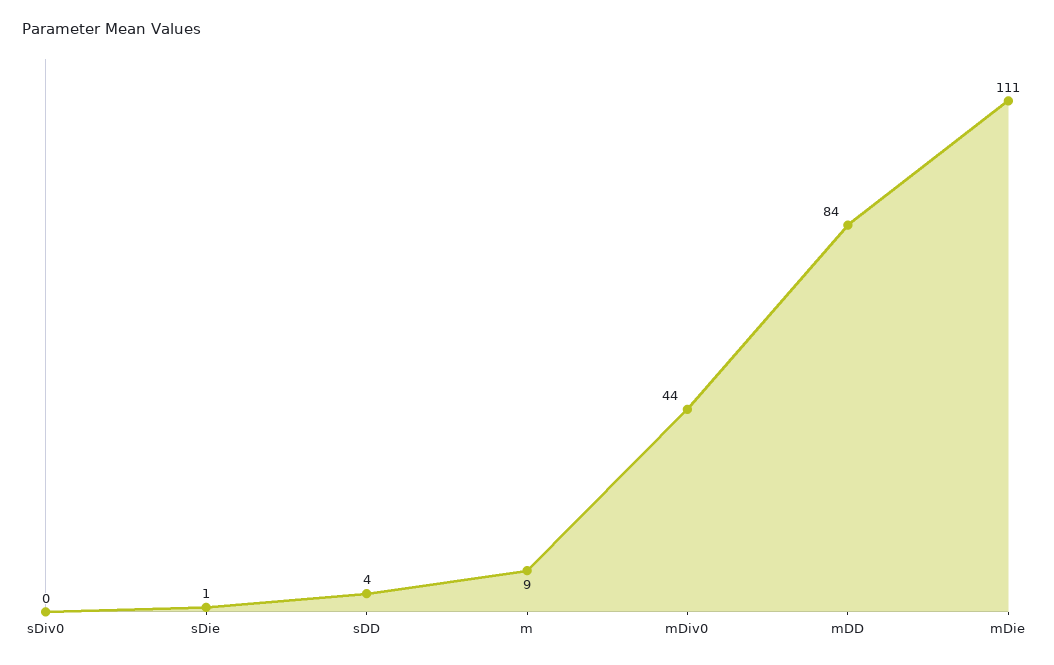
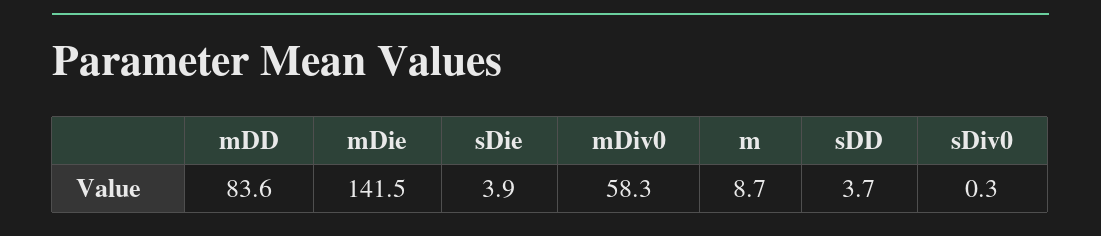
sDie: 1 -> 3.9
mDiv0: 44 -> 58.3
mDie: 111 -> 141.5

